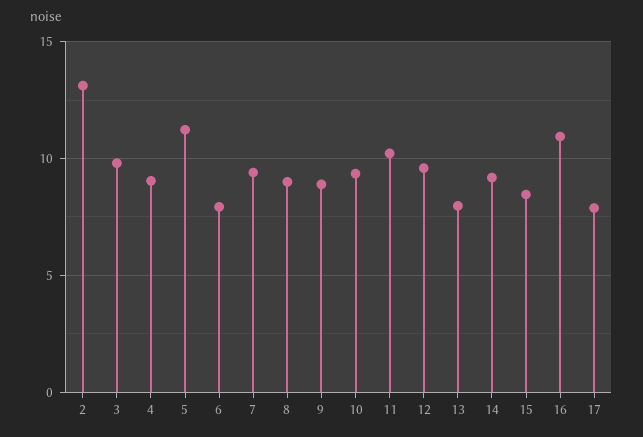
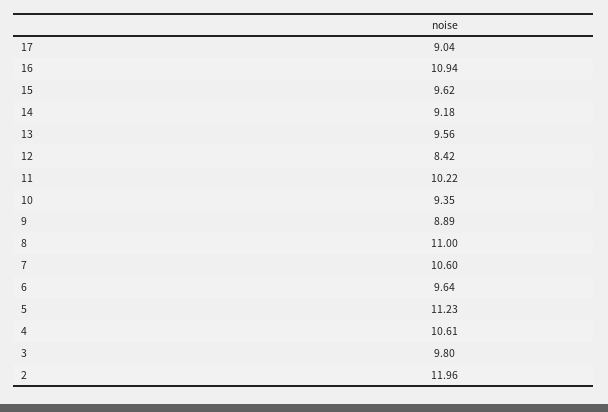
2: 13 -> 11.96
4: 9 -> 10.61
6: 8 -> 9.64
7: 9.5 -> 10.6
8: 9 -> 11
12: 9.5 -> 8.42
13: 8 -> 9.56
15: 8.5 -> 9.62
17: 8 -> 9.04

